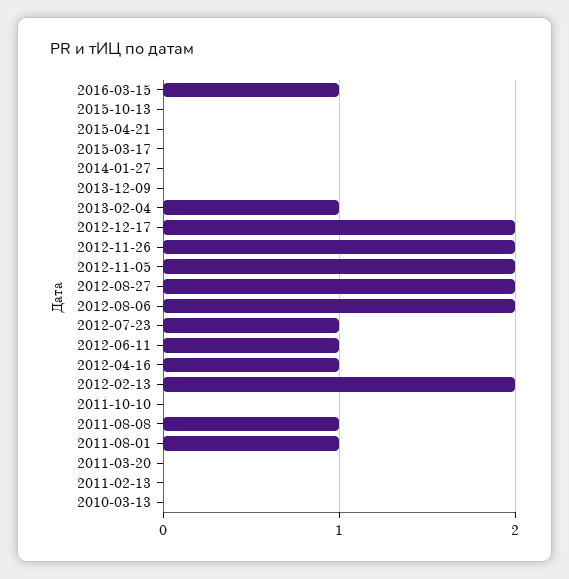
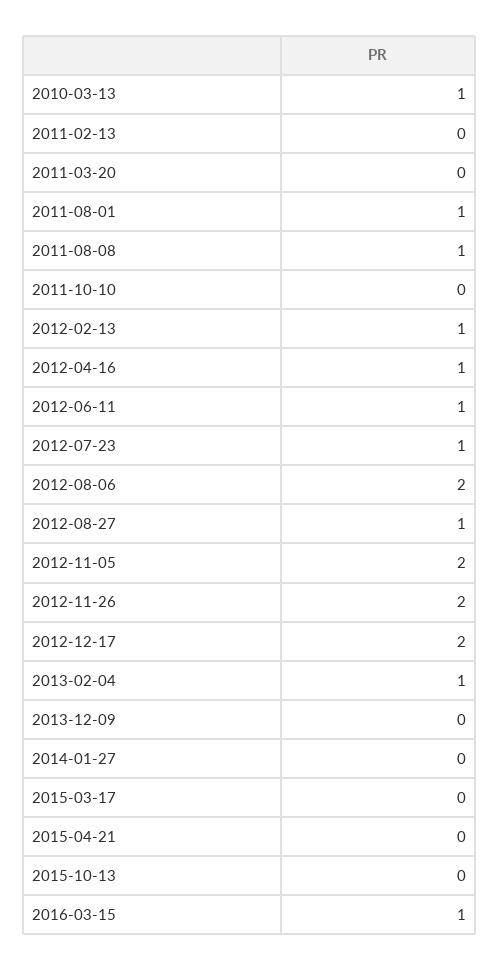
2012-08-27: 2 -> 1
2012-02-13: 2 -> 1
2010-03-13: 0 -> 1

